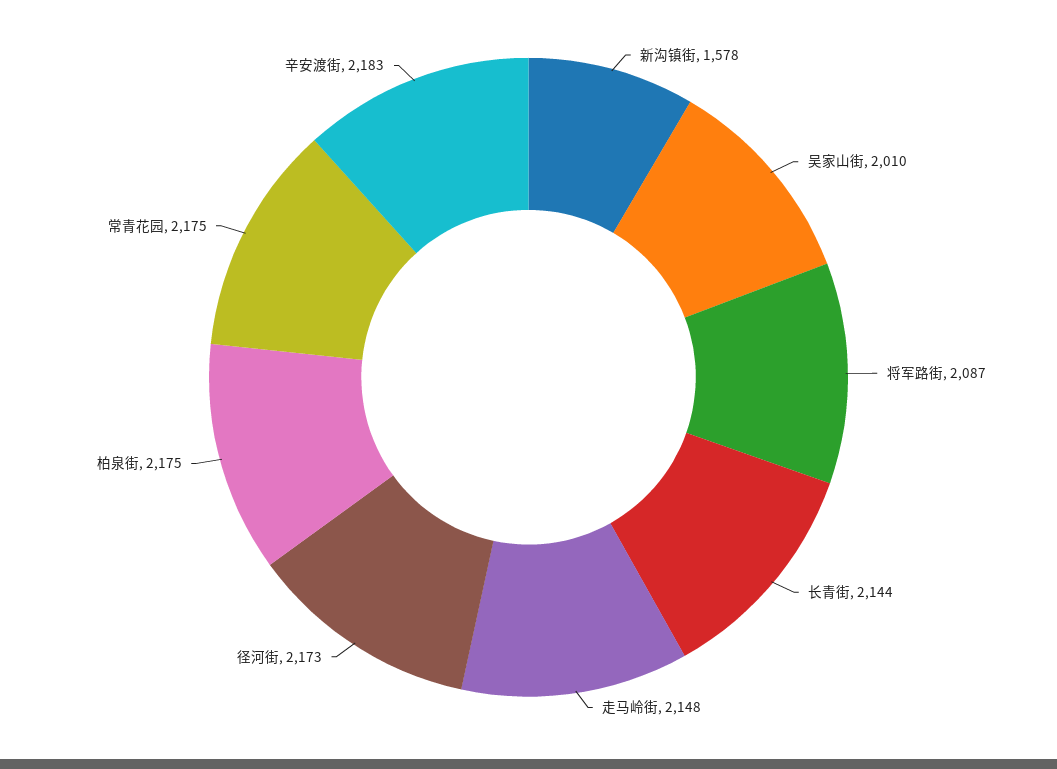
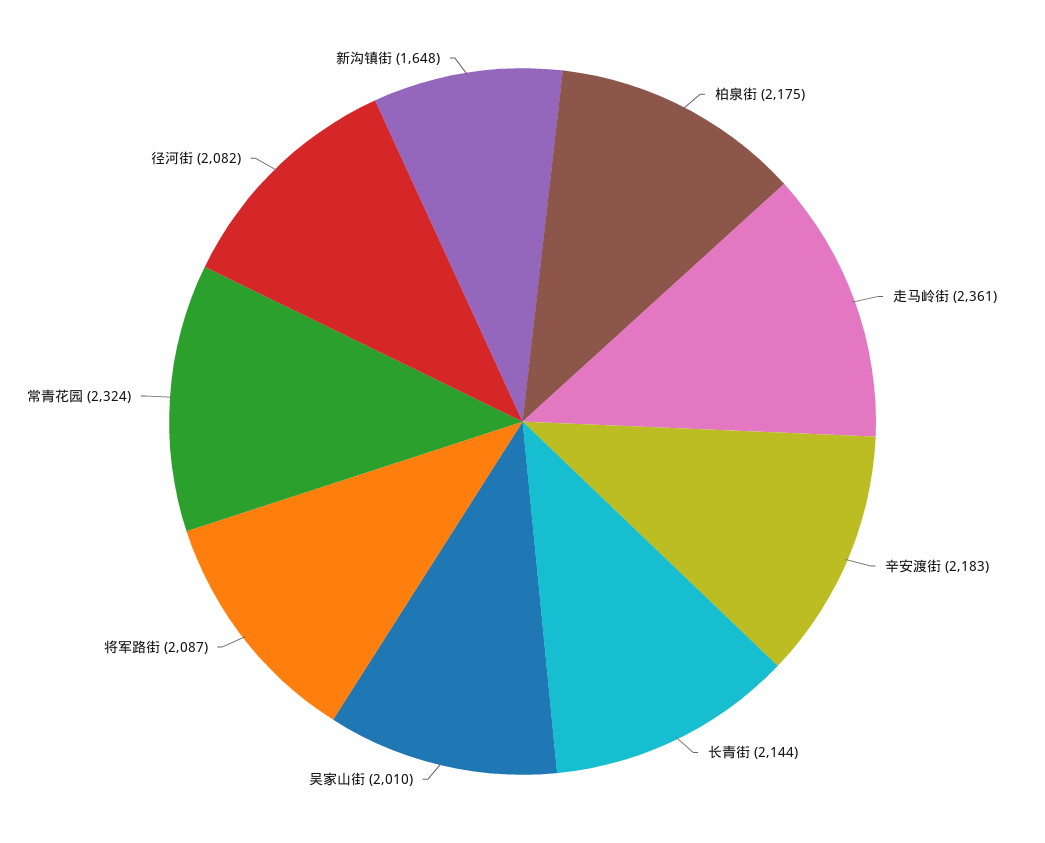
新沟镇街: 1578 -> 1648
走马岭街: 2148 -> 2361
径河街: 2173 -> 2082
常青花园: 2175 -> 2324

